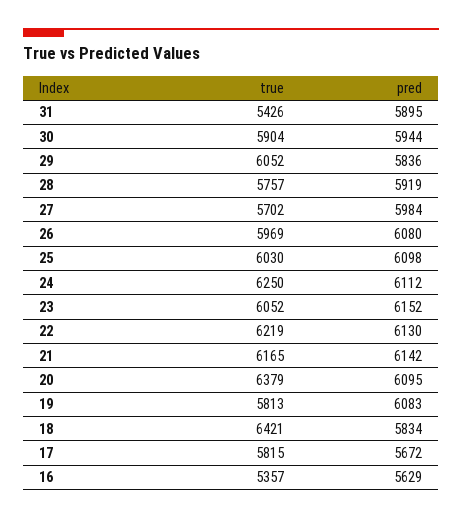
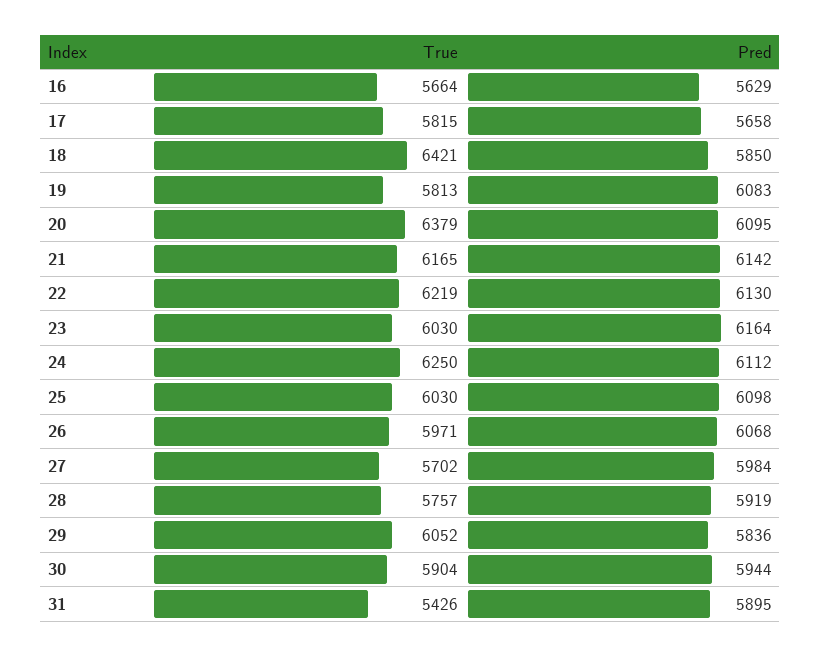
true, 26: 5969 -> 5971
pred, 26: 6080 -> 6068
true, 23: 6052 -> 6030
pred, 23: 6152 -> 6164
pred, 18: 5834 -> 5850
pred, 17: 5672 -> 5658
true, 16: 5357 -> 5664

